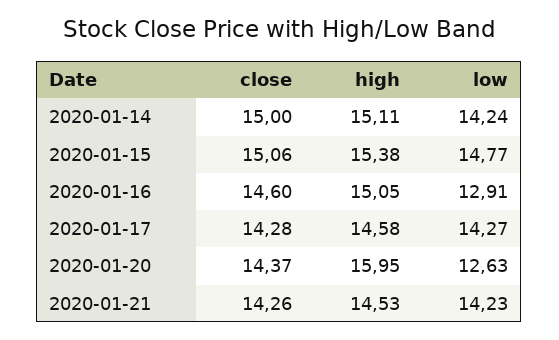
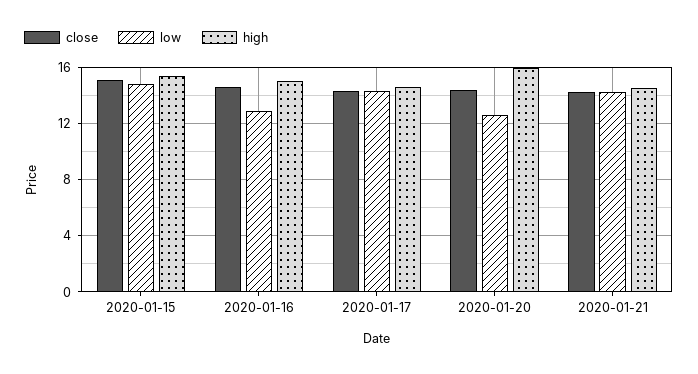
close, 2020-01-14: 15 -> none
high, 2020-01-14: 15.11 -> none
low, 2020-01-14: 14.24 -> none

